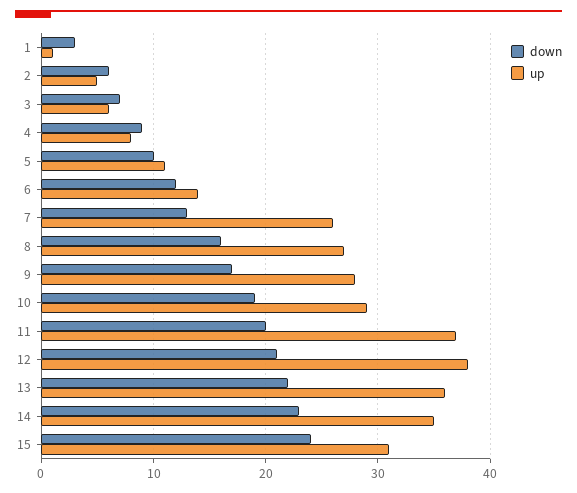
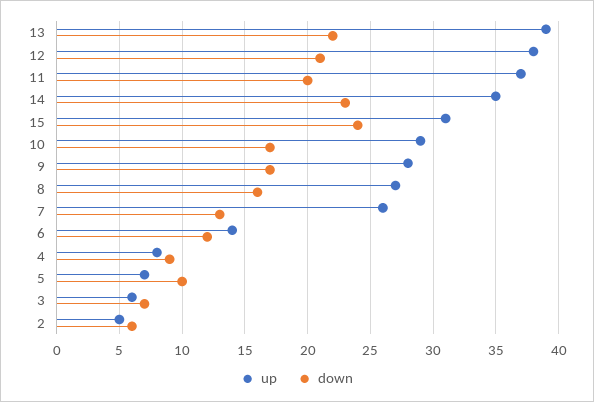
down, 1: 3 -> none
up, 1: 1 -> none
up, 5: 11 -> 7
down, 10: 19 -> 17
up, 13: 36 -> 39

